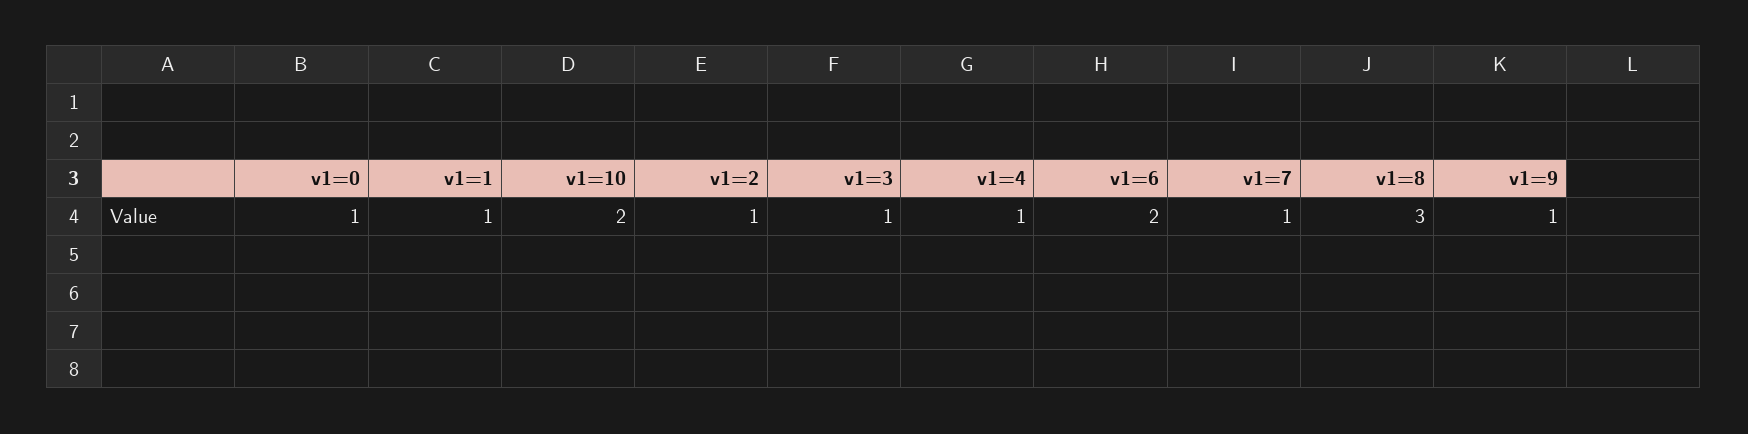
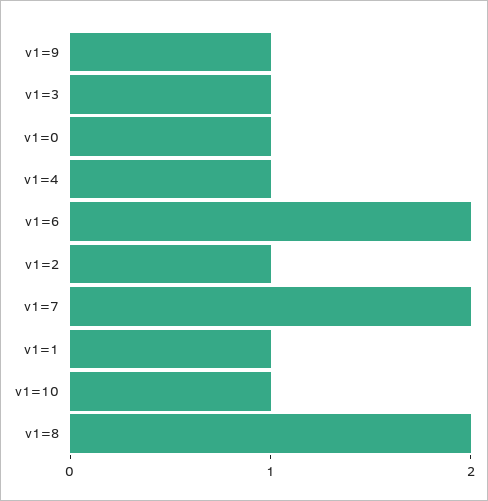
v1=10: 2 -> 1
v1=7: 1 -> 2
v1=8: 3 -> 2

